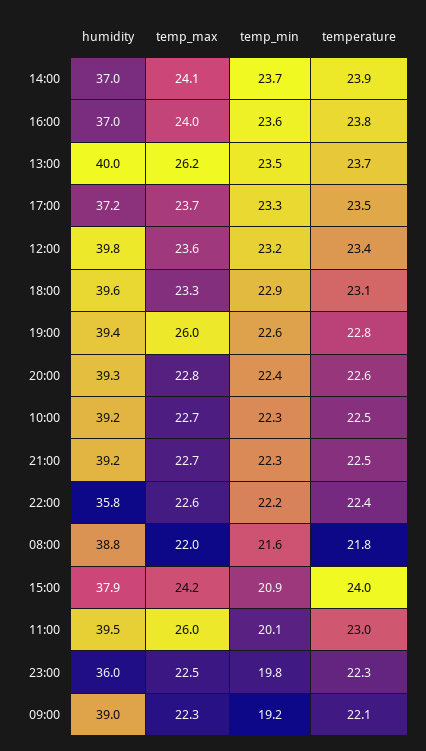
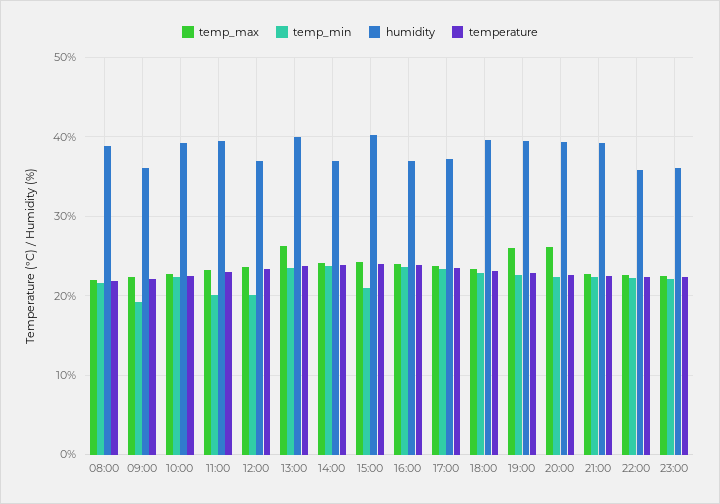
humidity, 12:00: 39.8 -> 37
temp_min, 12:00: 23.2 -> 20
temp_max, 20:00: 22.8 -> 26
humidity, 15:00: 37.9 -> 40
temp_max, 11:00: 26 -> 23
temp_min, 23:00: 19.8 -> 22
humidity, 09:00: 39 -> 36

